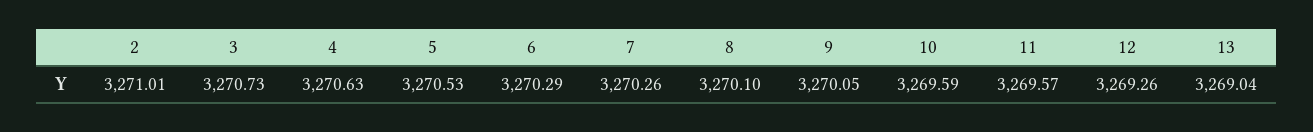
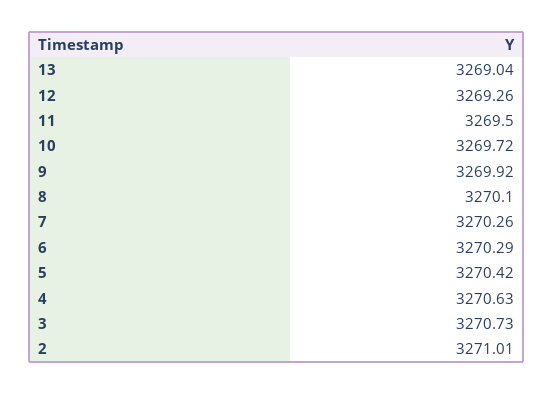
5: 3270.53 -> 3270.42
9: 3270.05 -> 3269.92
10: 3269.59 -> 3269.72
11: 3269.57 -> 3269.5

